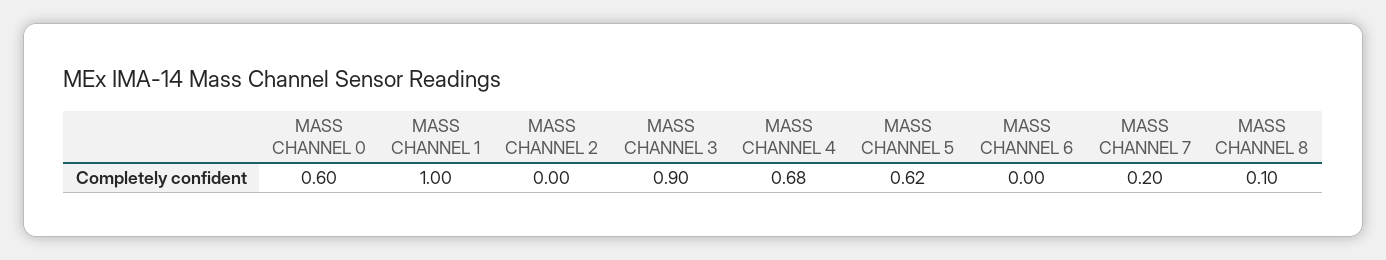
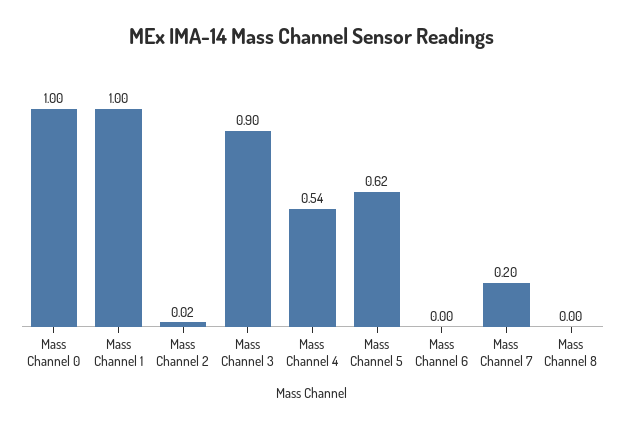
MASS CHANNEL 0: 0.6 -> 1
MASS CHANNEL 2: 0 -> 0.02
MASS CHANNEL 4: 0.68 -> 0.54
MASS CHANNEL 8: 0.1 -> 0

